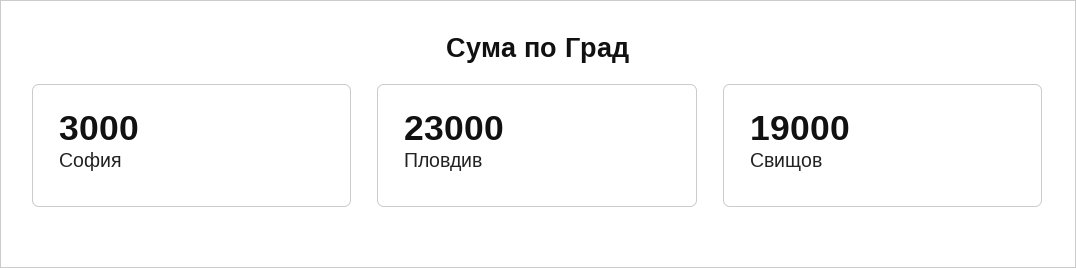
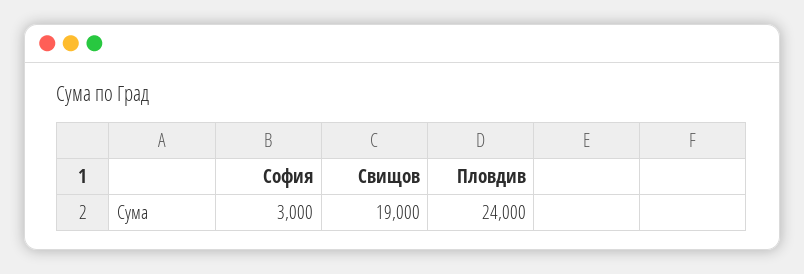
Пловдив: 23000 -> 24000

